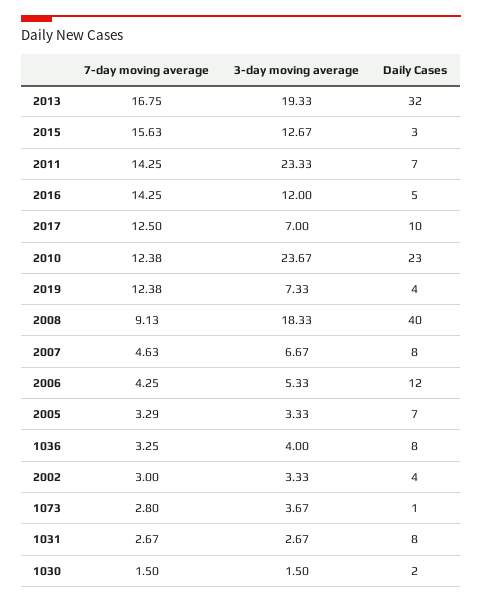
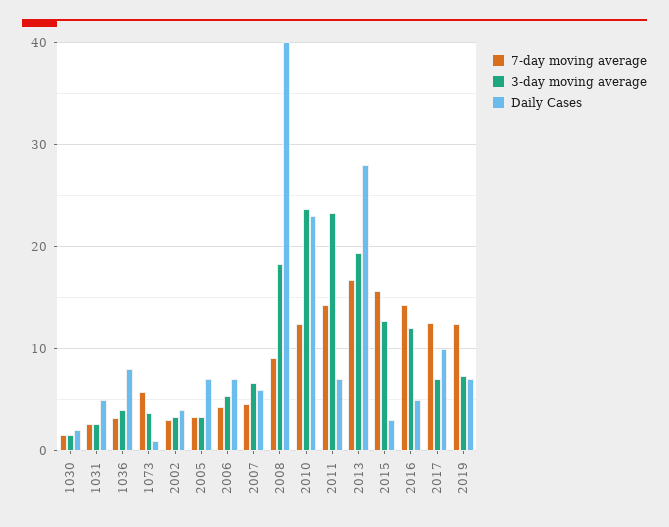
Daily Cases, 2013: 32 -> 28
Daily Cases, 2019: 4 -> 7
Daily Cases, 2007: 8 -> 6
Daily Cases, 2006: 12 -> 7
7-day moving average, 1073: 2.8 -> 6
Daily Cases, 1031: 8 -> 5

